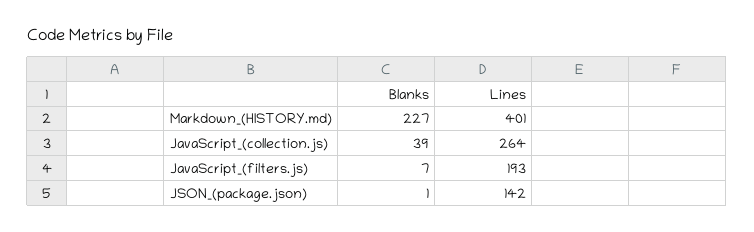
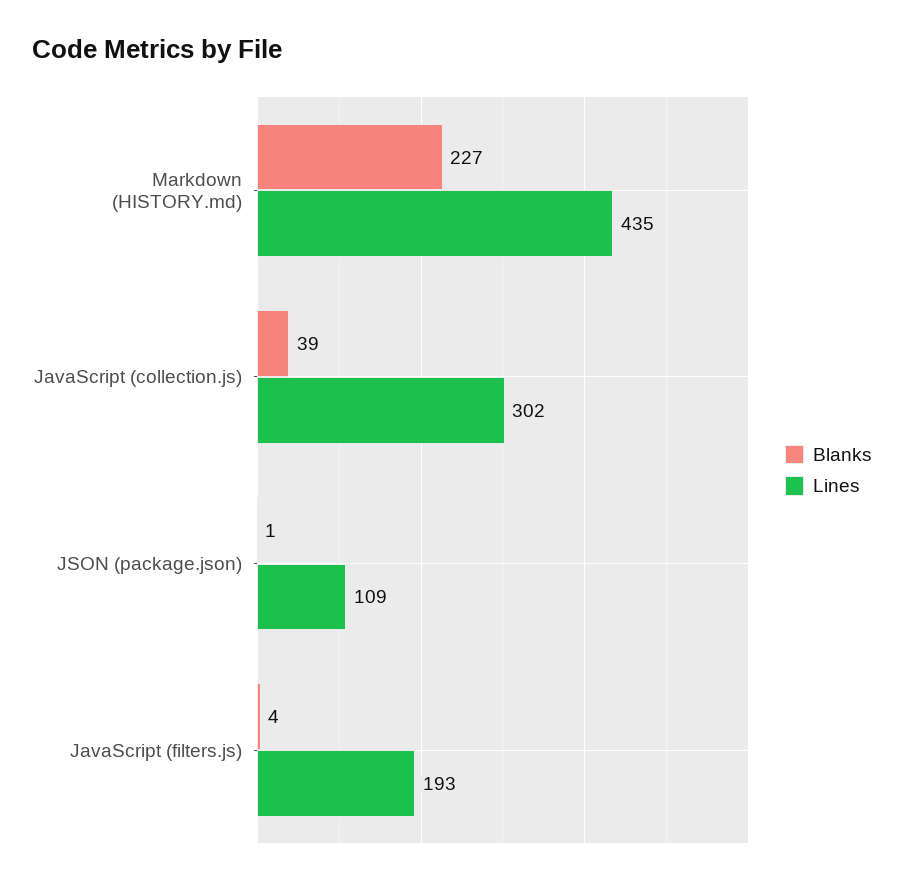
Lines, Markdown_(HISTORY.md): 401 -> 435
Lines, JavaScript_(collection.js): 264 -> 302
Blanks, JavaScript_(filters.js): 7 -> 4
Lines, JSON_(package.json): 142 -> 109

